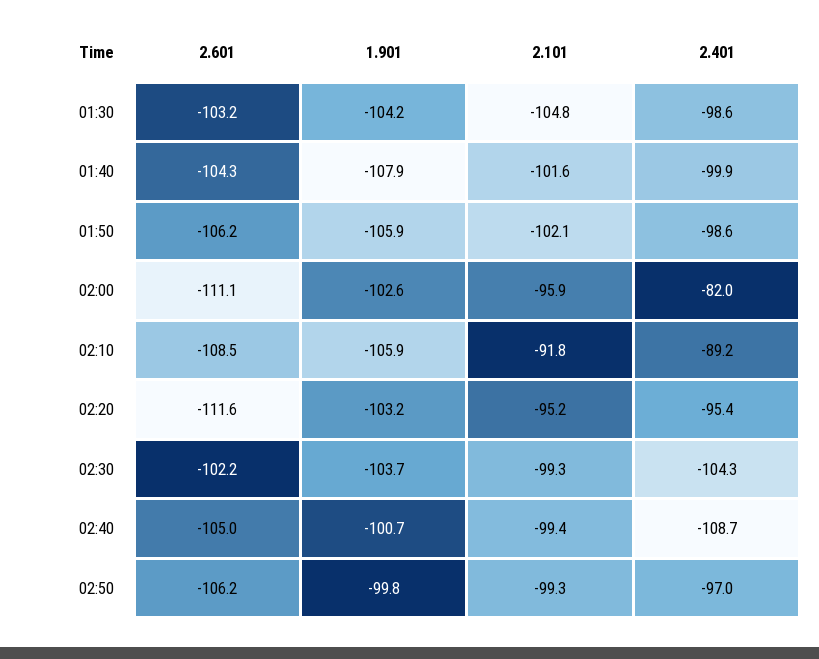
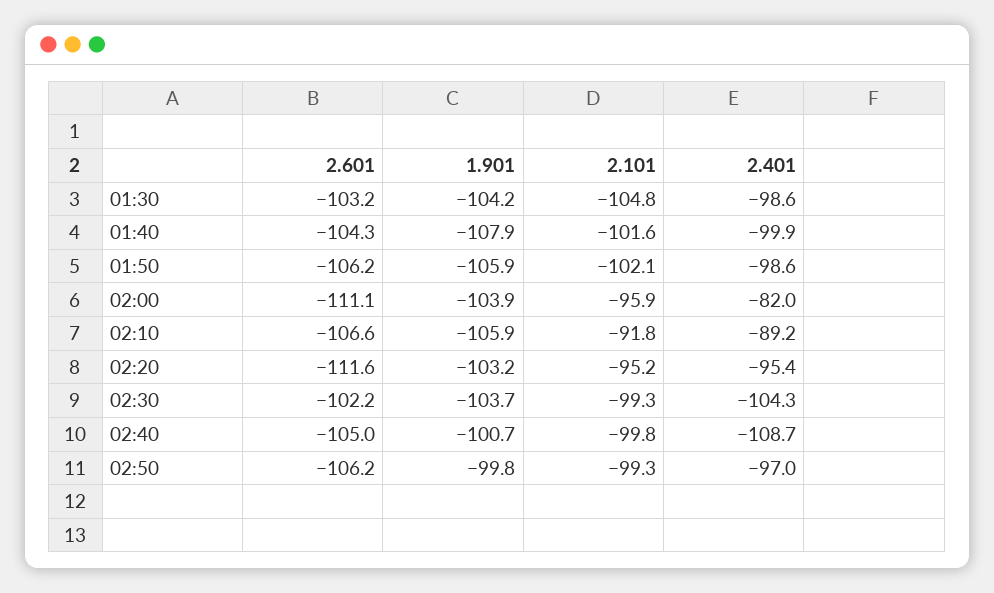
1.901, 02:00: -102.6 -> -103.9
2.601, 02:10: -108.5 -> -106.6
2.101, 02:40: -99.4 -> -99.8

